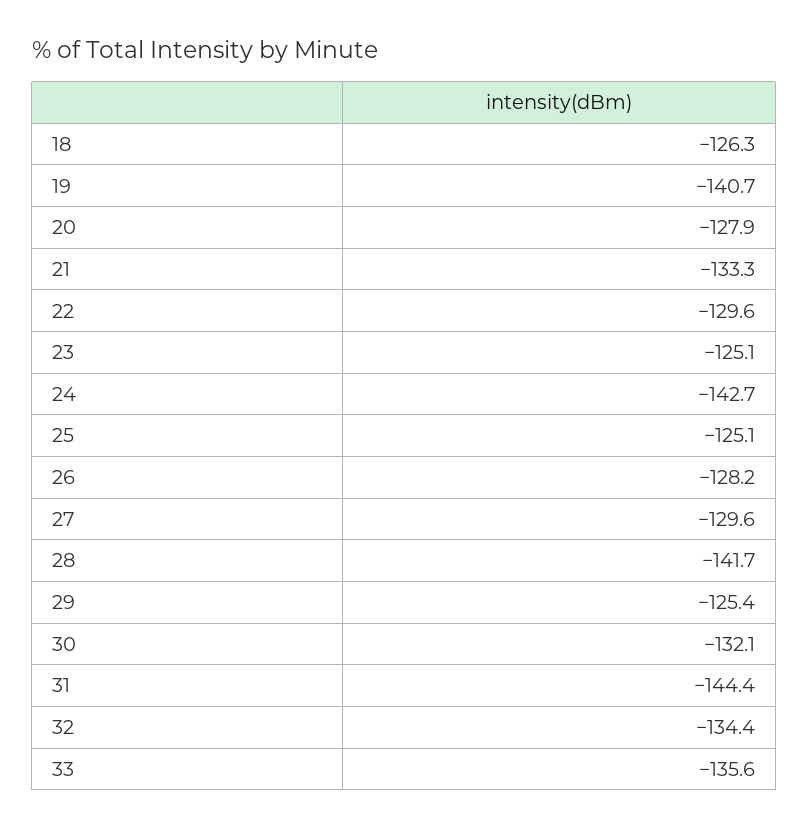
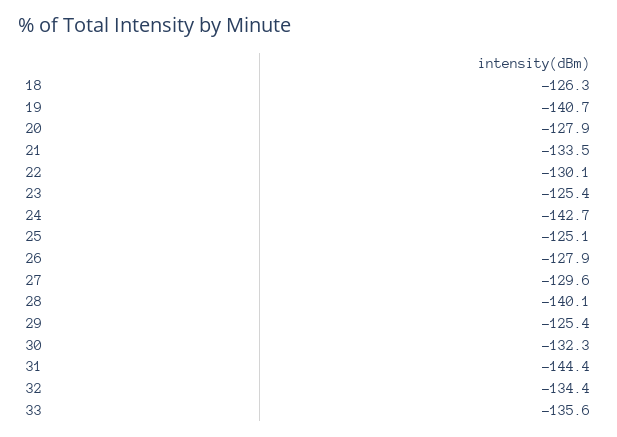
21: -133.3 -> -133.5
22: -129.6 -> -130.1
23: -125.1 -> -125.4
26: -128.2 -> -127.9
28: -141.7 -> -140.1
30: -132.1 -> -132.3

